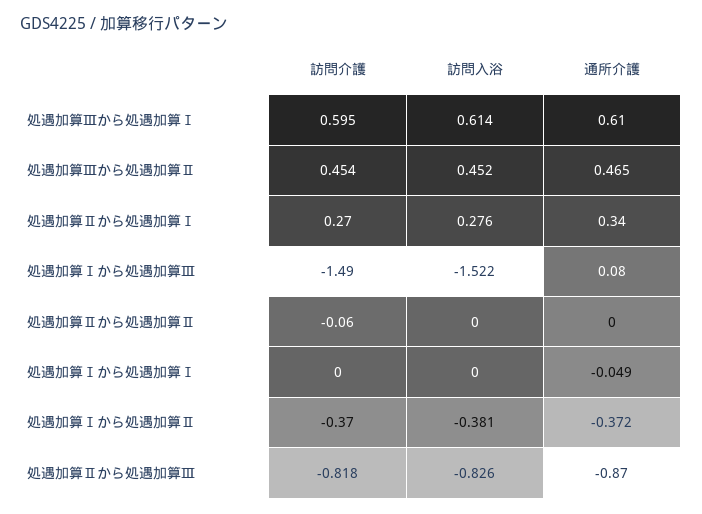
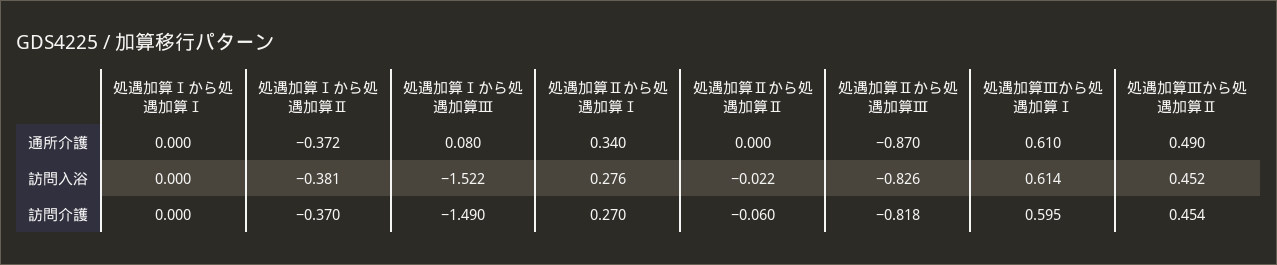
通所介護, 処遇加算Ⅲから処遇加算Ⅱ: 0.465 -> 0.49
訪問入浴, 処遇加算Ⅱから処遇加算Ⅱ: 0 -> -0.022
通所介護, 処遇加算Ⅰから処遇加算Ⅰ: -0.049 -> 0

